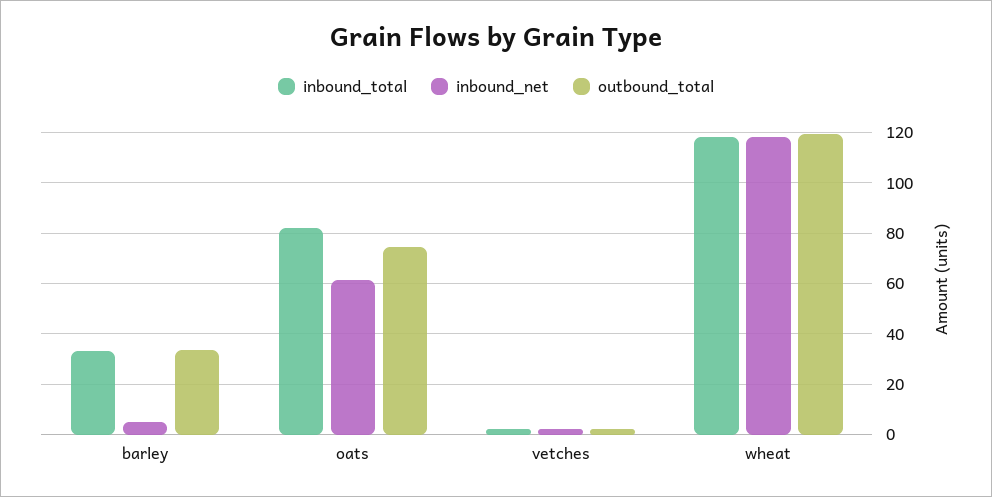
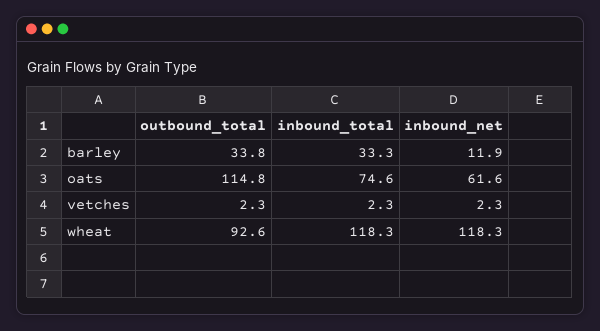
inbound_net, barley: 5 -> 11.9
inbound_total, oats: 82.5 -> 74.6
outbound_total, oats: 75 -> 114.8
outbound_total, wheat: 120 -> 92.6

